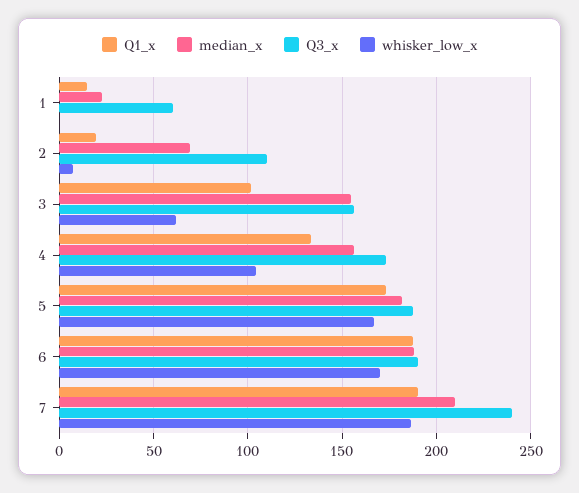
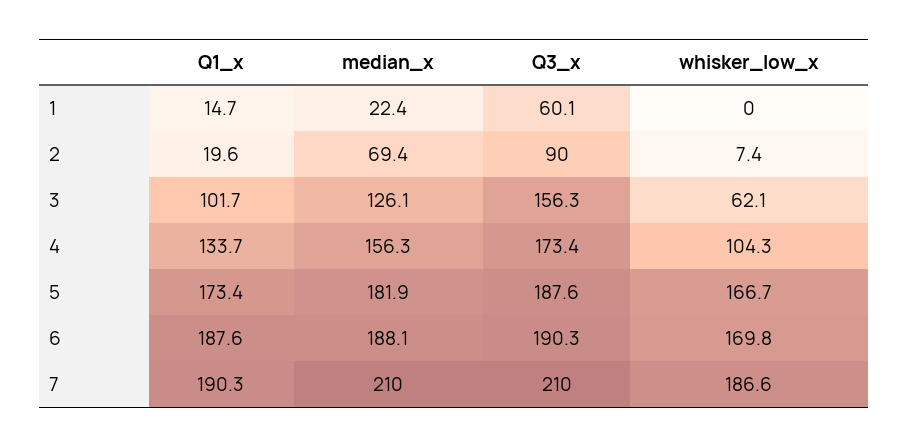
Q3_x, 2: 110 -> 90
median_x, 3: 155 -> 126.1
Q3_x, 7: 240 -> 210

